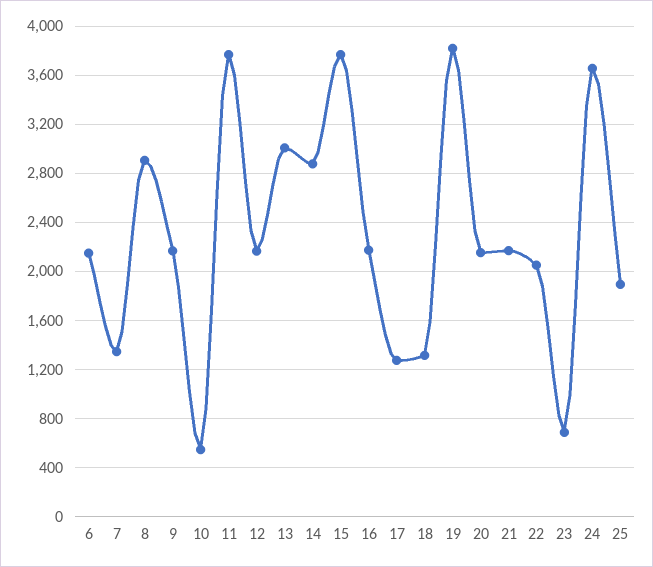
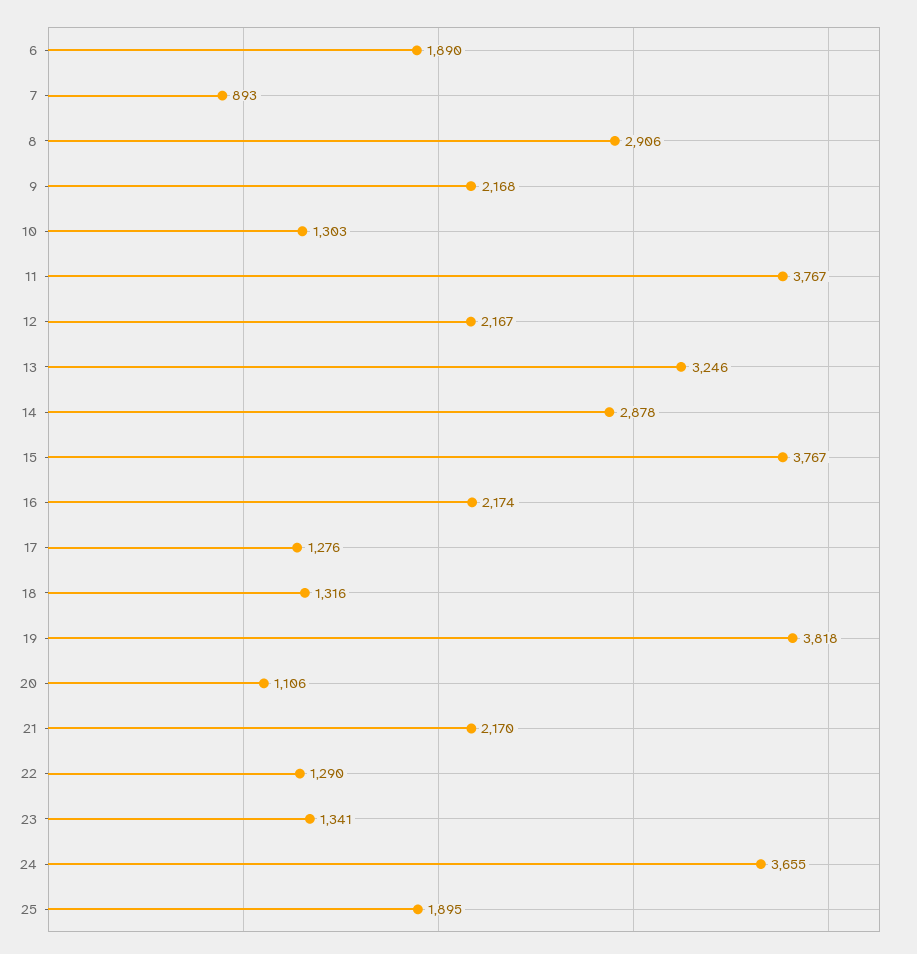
6: 2150 -> 1890
7: 1350 -> 893
10: 550 -> 1303
13: 3000 -> 3246
20: 2150 -> 1106
22: 2050 -> 1290
23: 700 -> 1341

